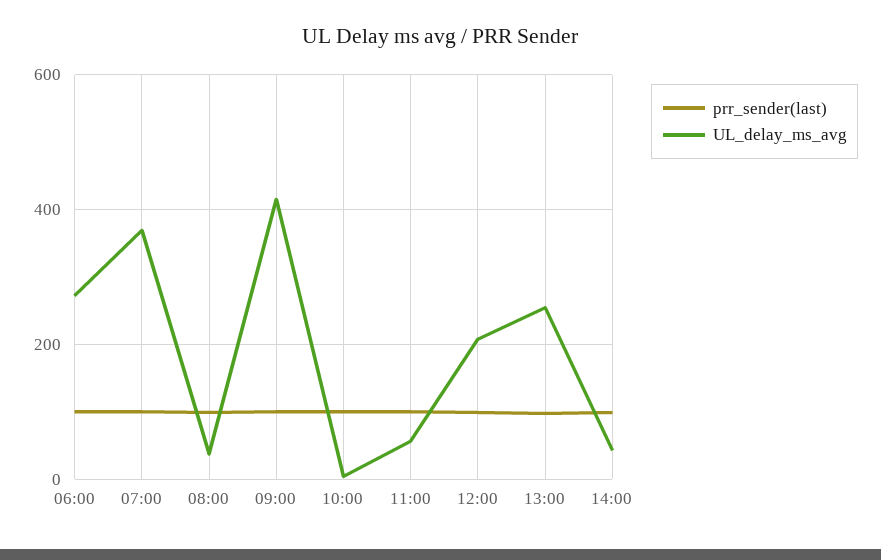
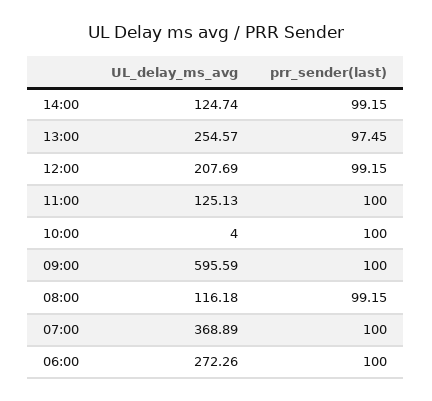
UL_delay_ms_avg, 08:00: 40 -> 116.18
UL_delay_ms_avg, 09:00: 420 -> 595.59
UL_delay_ms_avg, 11:00: 60 -> 125.13
UL_delay_ms_avg, 14:00: 40 -> 124.74

